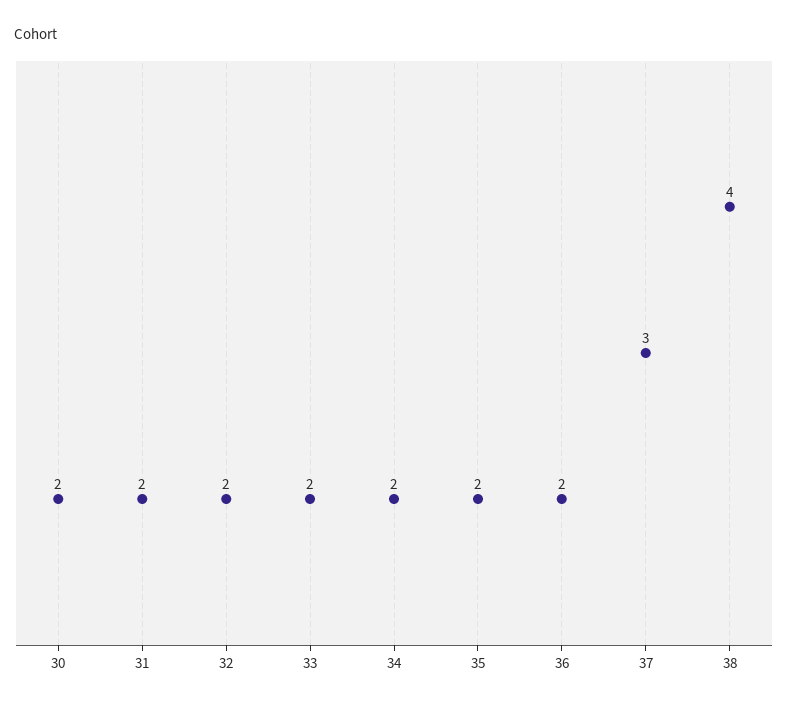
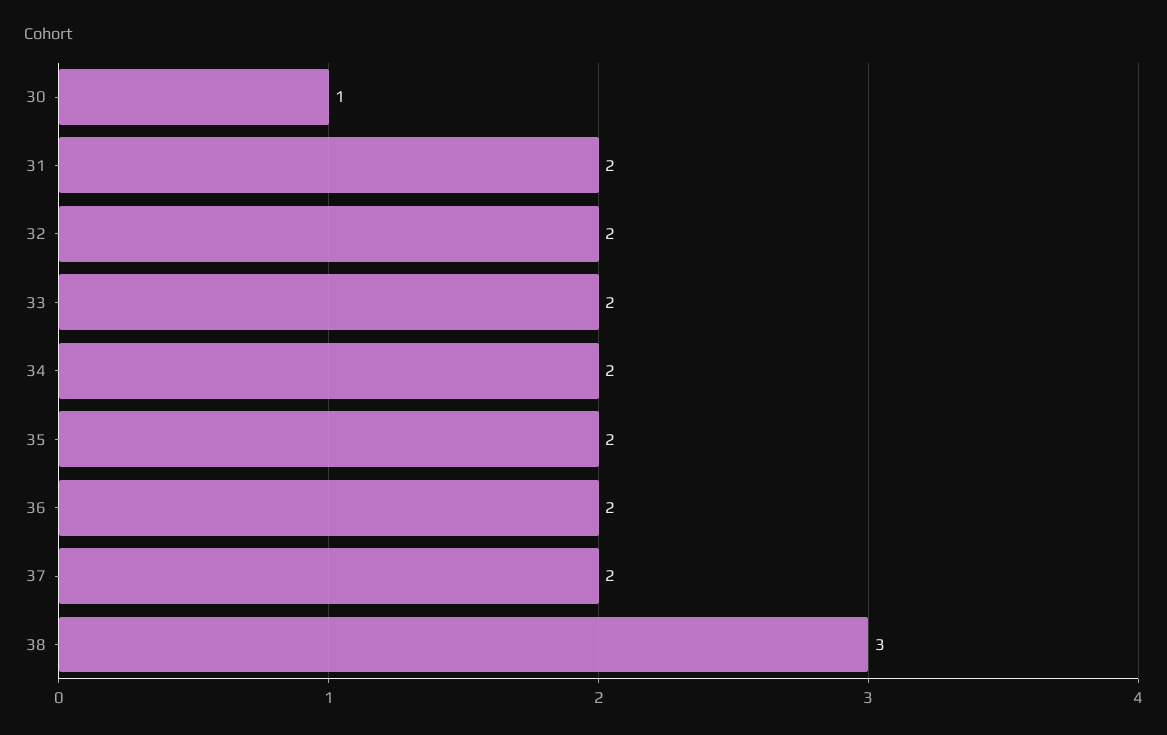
30: 2 -> 1
37: 3 -> 2
38: 4 -> 3

